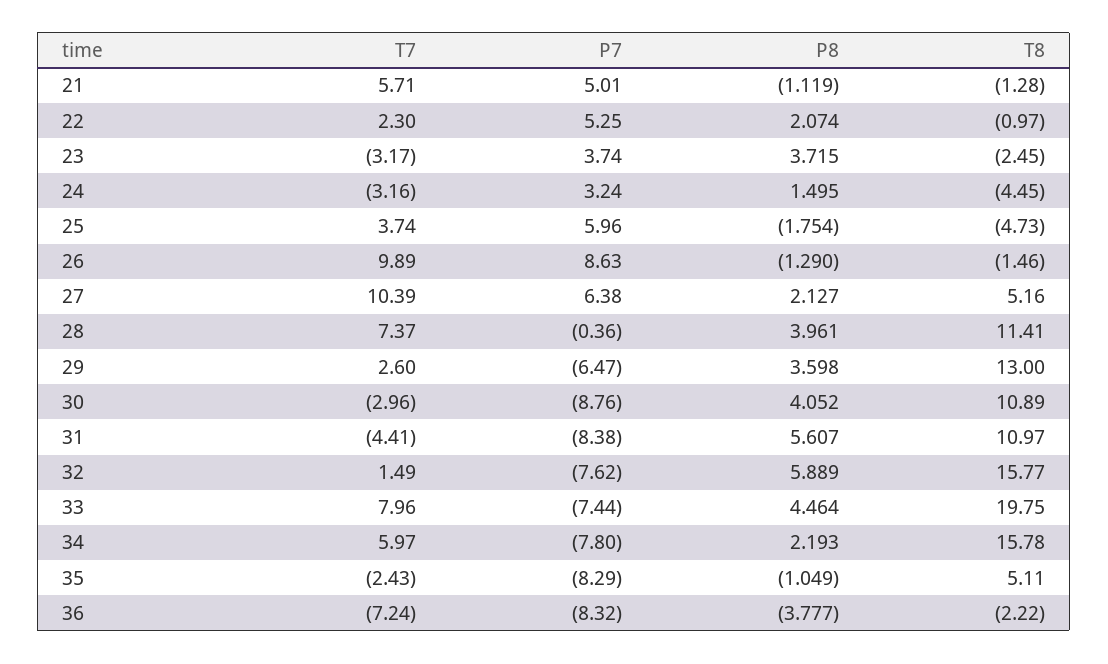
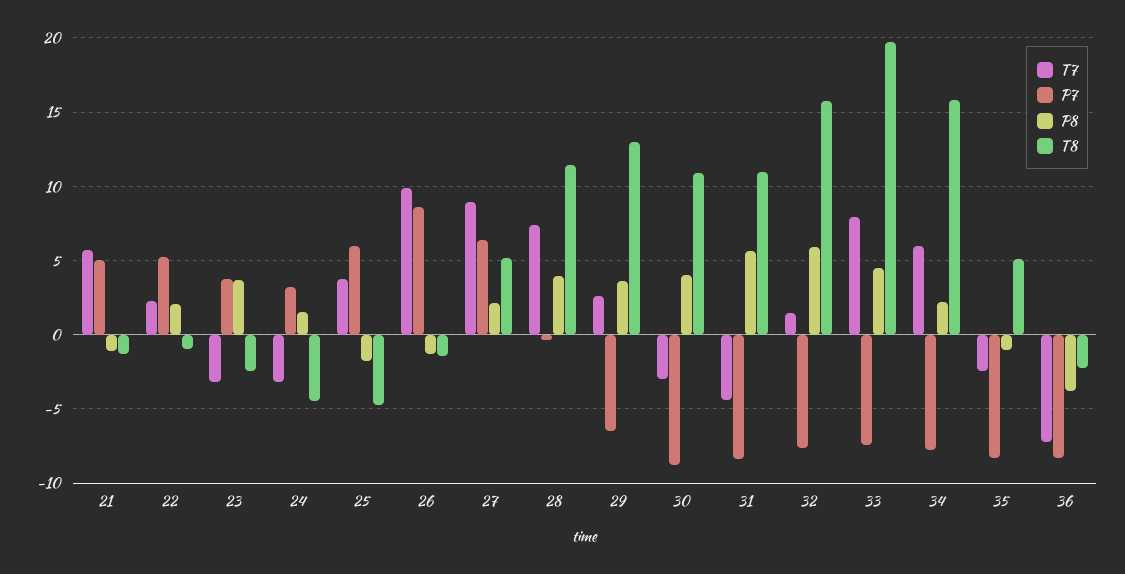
T7, 27: 10.39 -> 9

